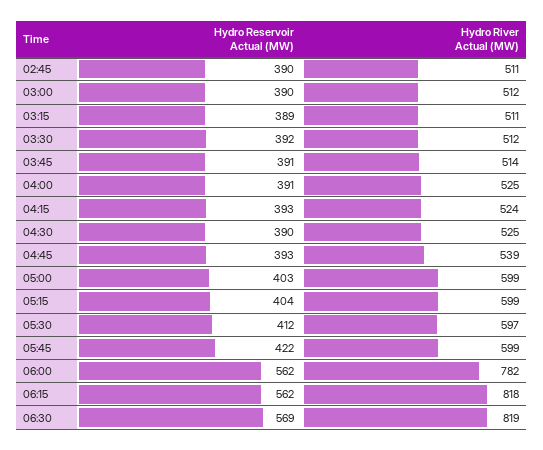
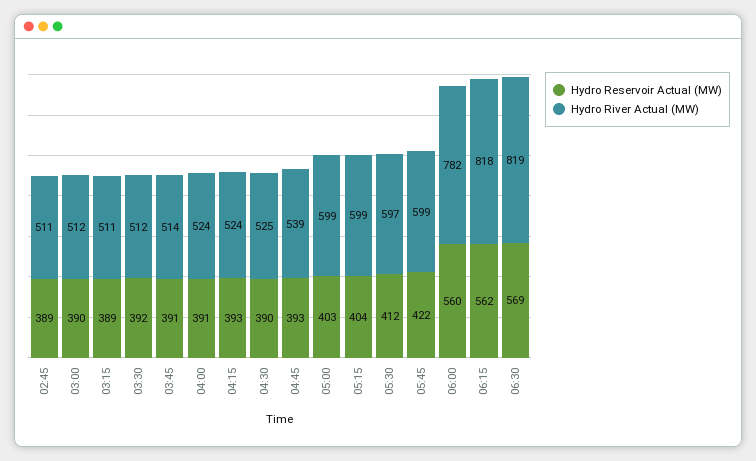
Hydro Reservoir Actual (MW), 02:45: 390 -> 389
Hydro River Actual (MW), 04:00: 525 -> 524
Hydro Reservoir Actual (MW), 06:00: 562 -> 560

